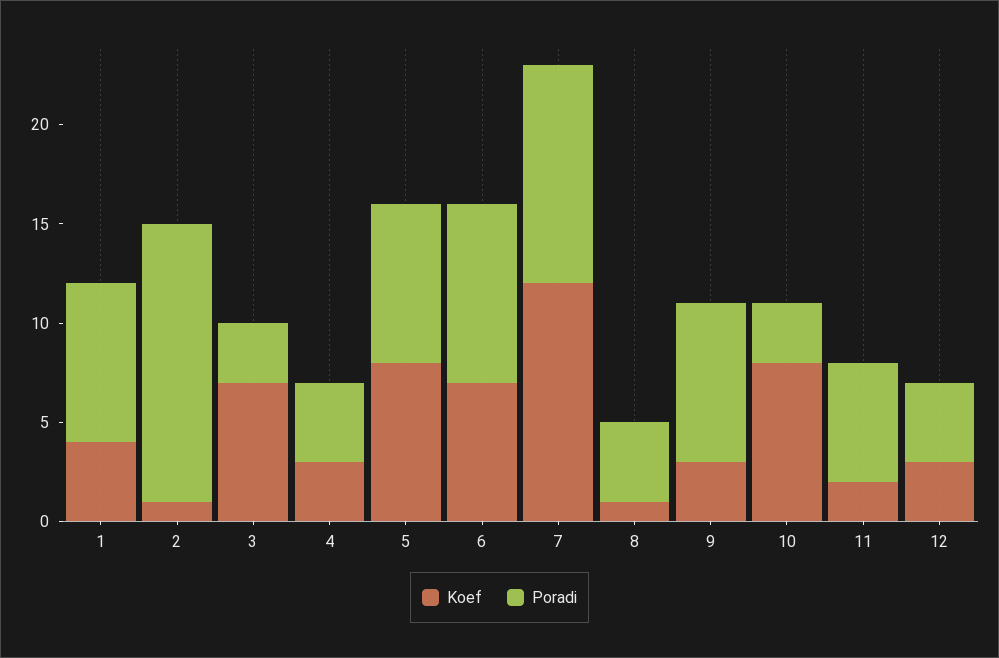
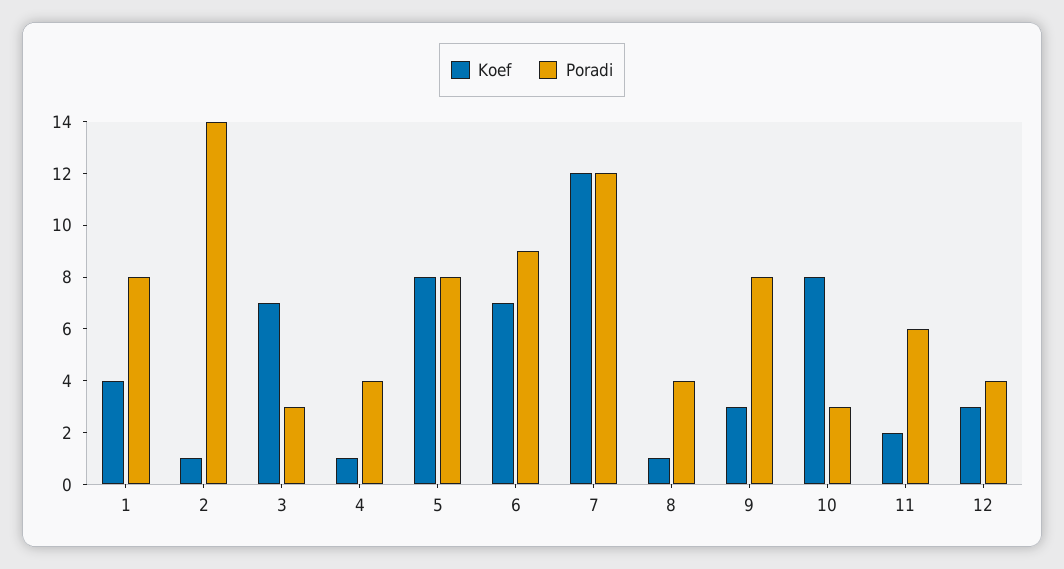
Koef, 4: 3 -> 1
Poradi, 7: 11 -> 12

